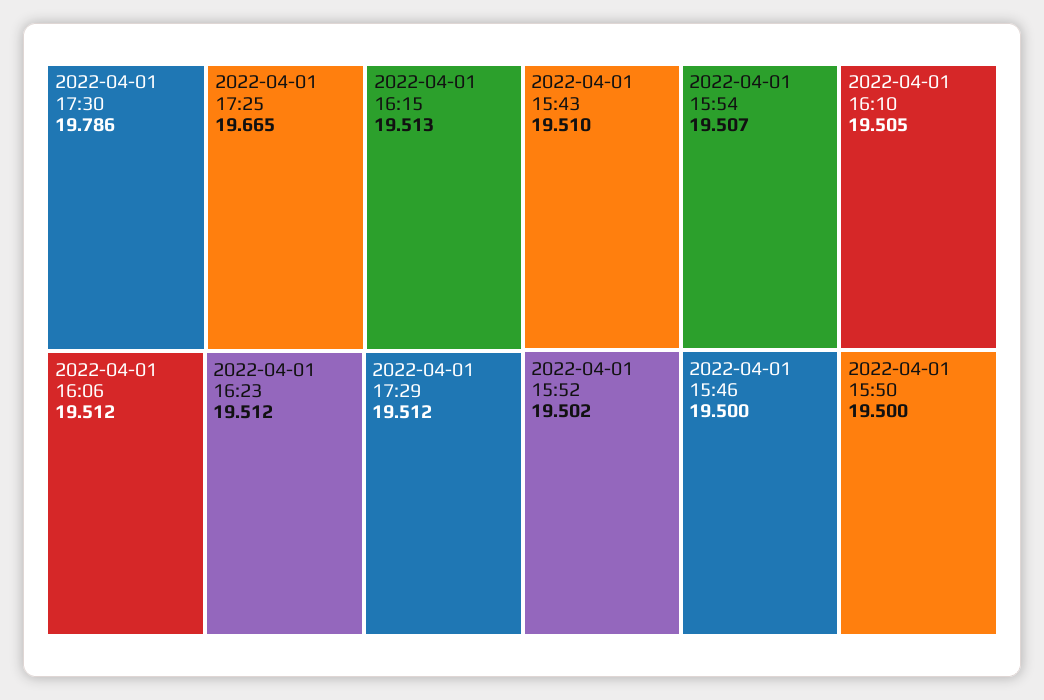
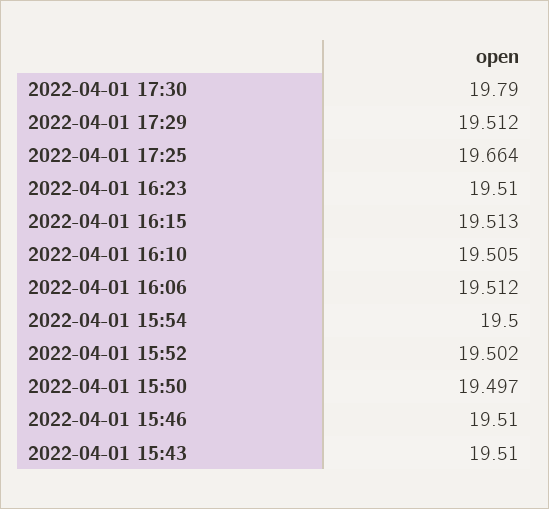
2022-04-01 17:30: 19.786 -> 19.79
2022-04-01 17:25: 19.665 -> 19.664
2022-04-01 16:23: 19.512 -> 19.51
2022-04-01 15:54: 19.507 -> 19.5
2022-04-01 15:46: 19.5 -> 19.51
2022-04-01 15:50: 19.5 -> 19.497

